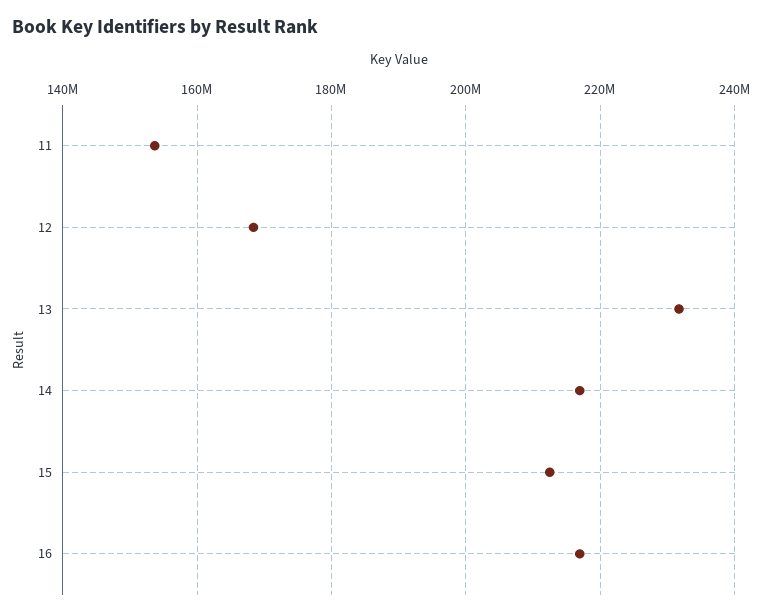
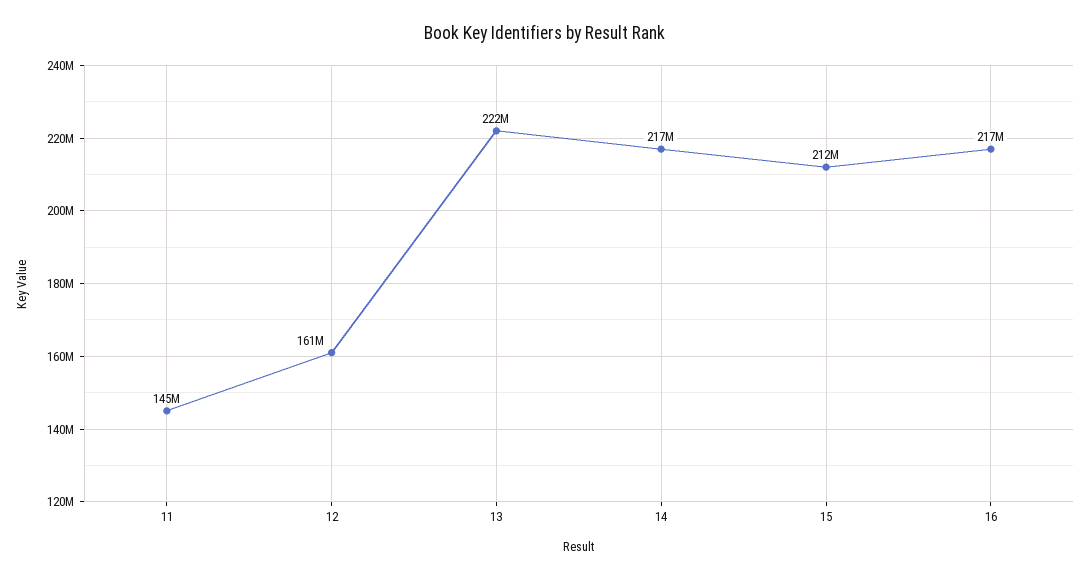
11: 154000000 -> 145000000
12: 168000000 -> 161000000
13: 232000000 -> 222000000

